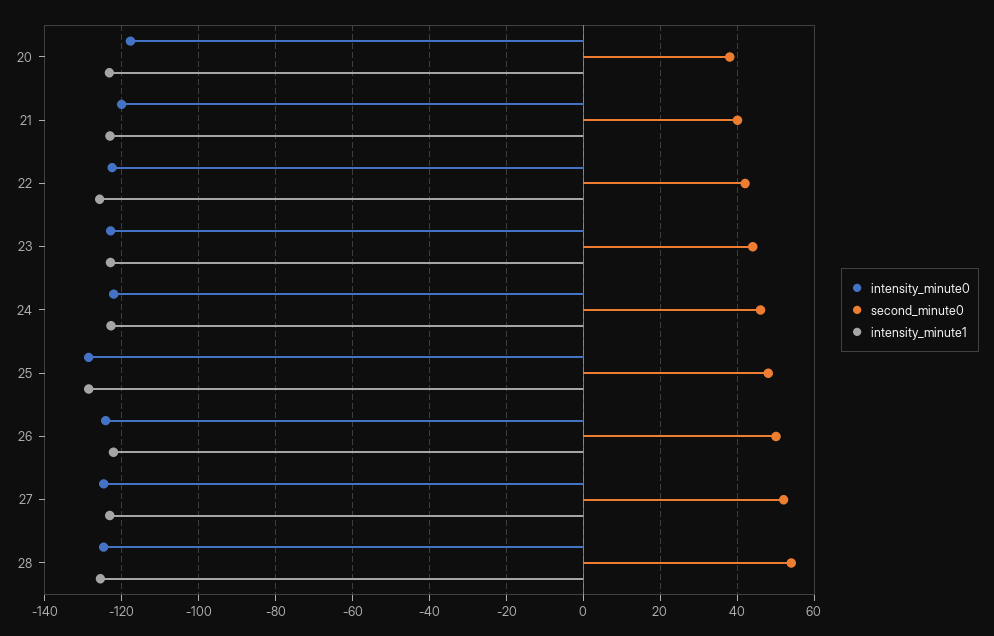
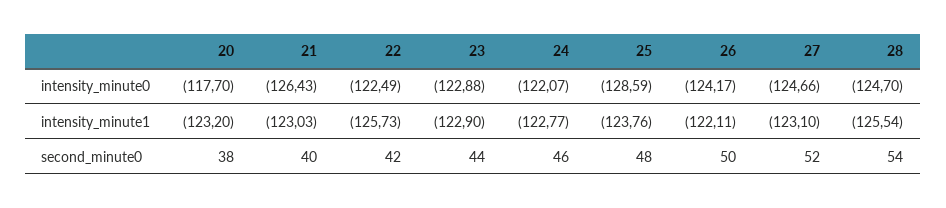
intensity_minute0, 21: -120 -> -126.43
intensity_minute1, 25: -128 -> -123.76

